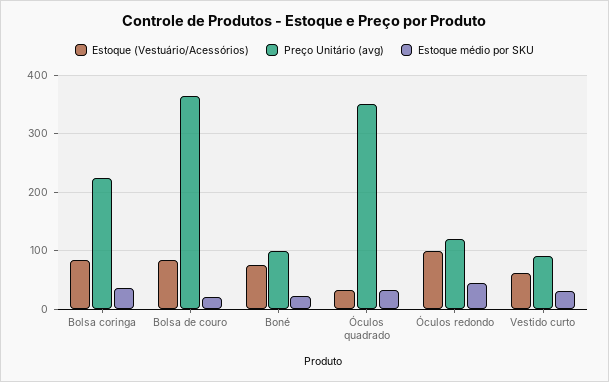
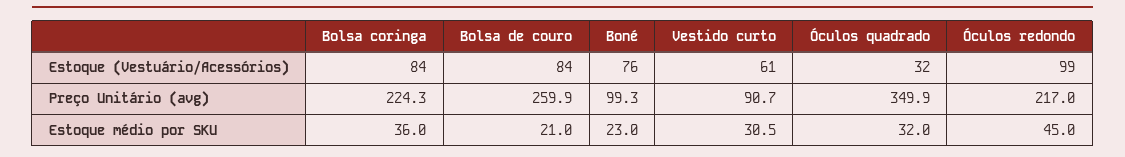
Preço Unitário (avg), Bolsa de couro: 360 -> 259.9
Preço Unitário (avg), Óculos redondo: 120 -> 217

